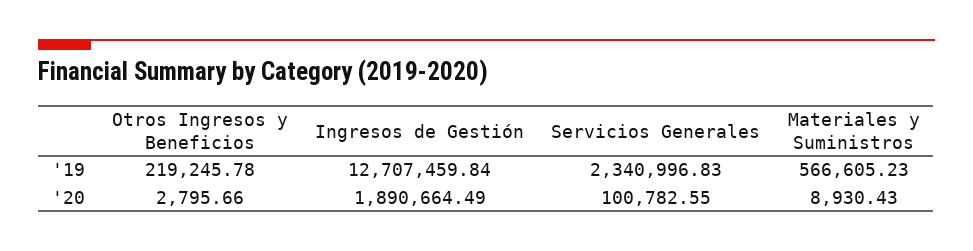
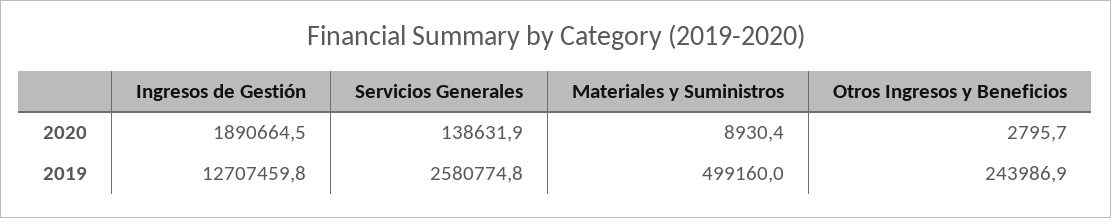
Otros Ingresos y Beneficios, '19: 219245.78 -> 243986.9
Servicios Generales, '19: 2340996.83 -> 2580774.8
Materiales y Suministros, '19: 566605.23 -> 499160
Servicios Generales, '20: 100782.55 -> 138631.9

